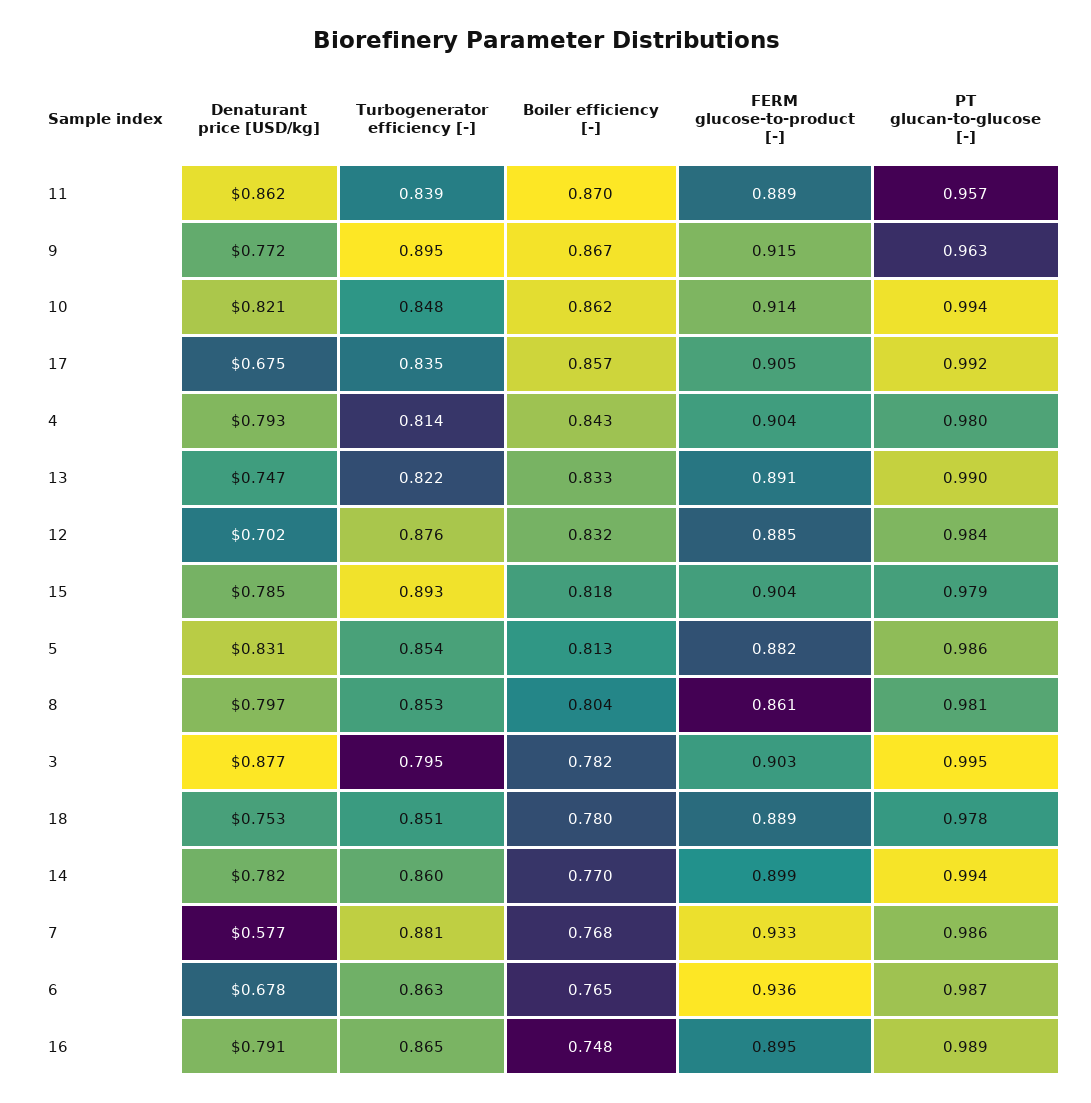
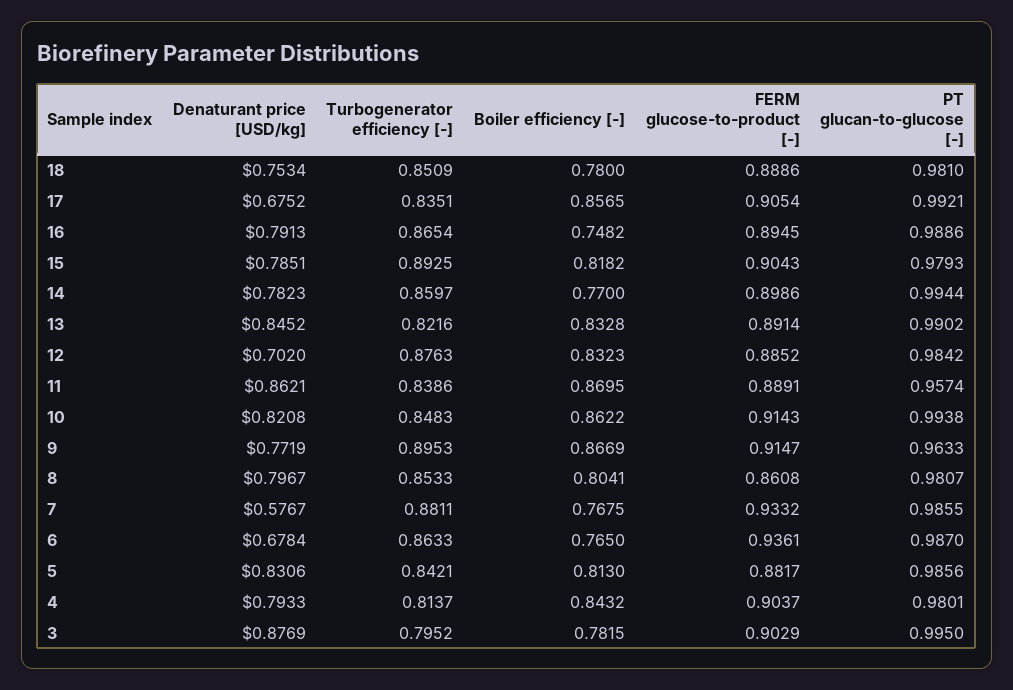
Denaturant price [USD/kg], 13: 0.747 -> 0.8452
Turbogenerator efficiency [-], 5: 0.854 -> 0.8421
PT glucan-to-glucose [-], 18: 0.978 -> 0.981

